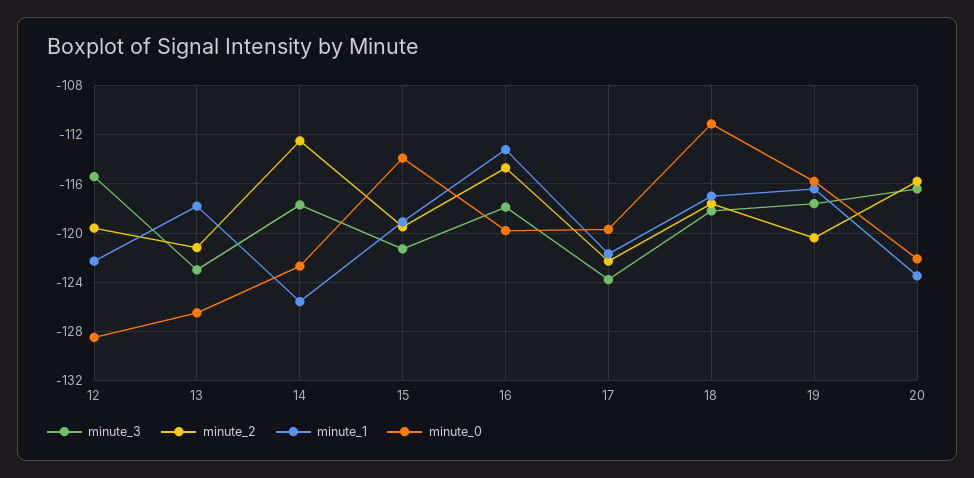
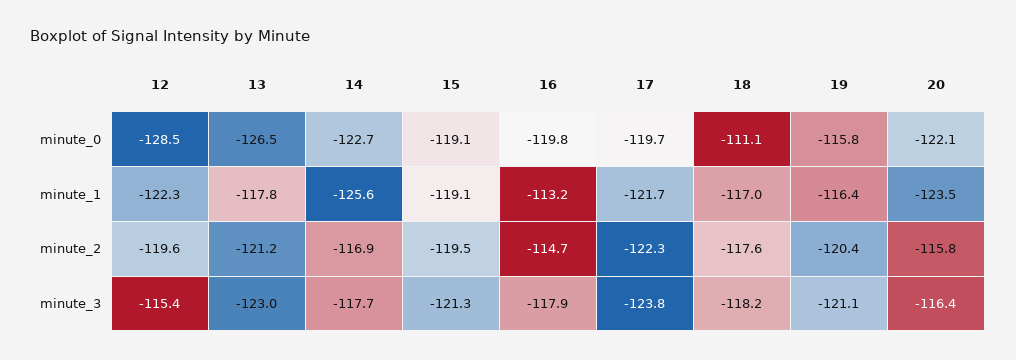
minute_2, 14: -112.5 -> -116.9
minute_0, 15: -114 -> -119.1
minute_3, 19: -117.5 -> -121.1

